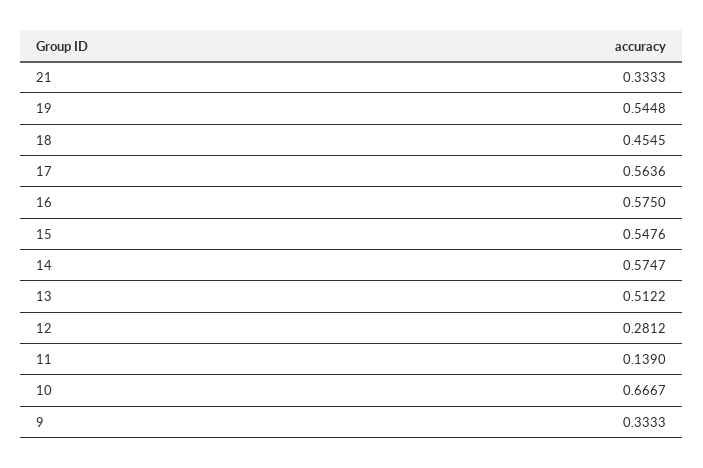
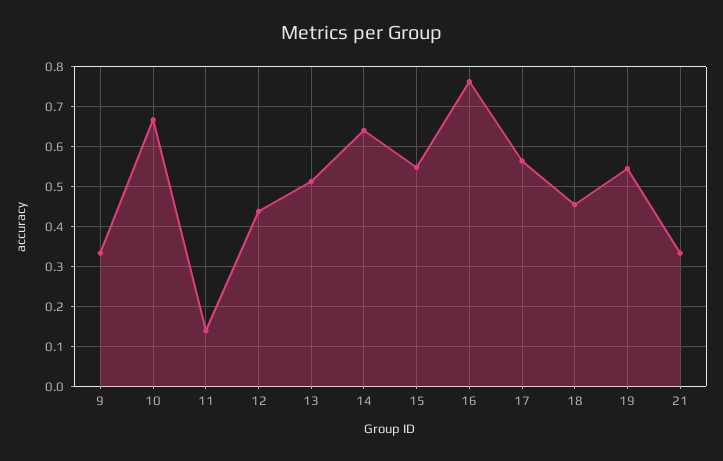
16: 0.575 -> 0.76
14: 0.5747 -> 0.64
12: 0.2812 -> 0.44

